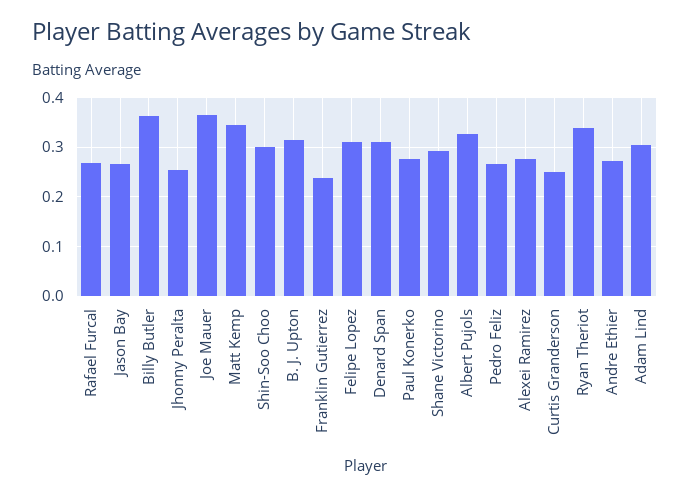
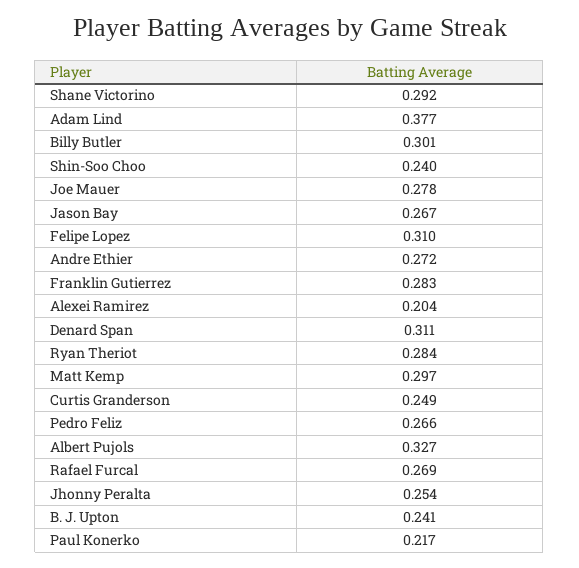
Billy Butler: 0.36 -> 0.301
Joe Mauer: 0.36 -> 0.278
Matt Kemp: 0.34 -> 0.297
Shin-Soo Choo: 0.3 -> 0.24
B. J. Upton: 0.32 -> 0.241
Franklin Gutierrez: 0.24 -> 0.283
Paul Konerko: 0.28 -> 0.217
Alexei Ramirez: 0.28 -> 0.204
Ryan Theriot: 0.34 -> 0.284
Adam Lind: 0.3 -> 0.377

